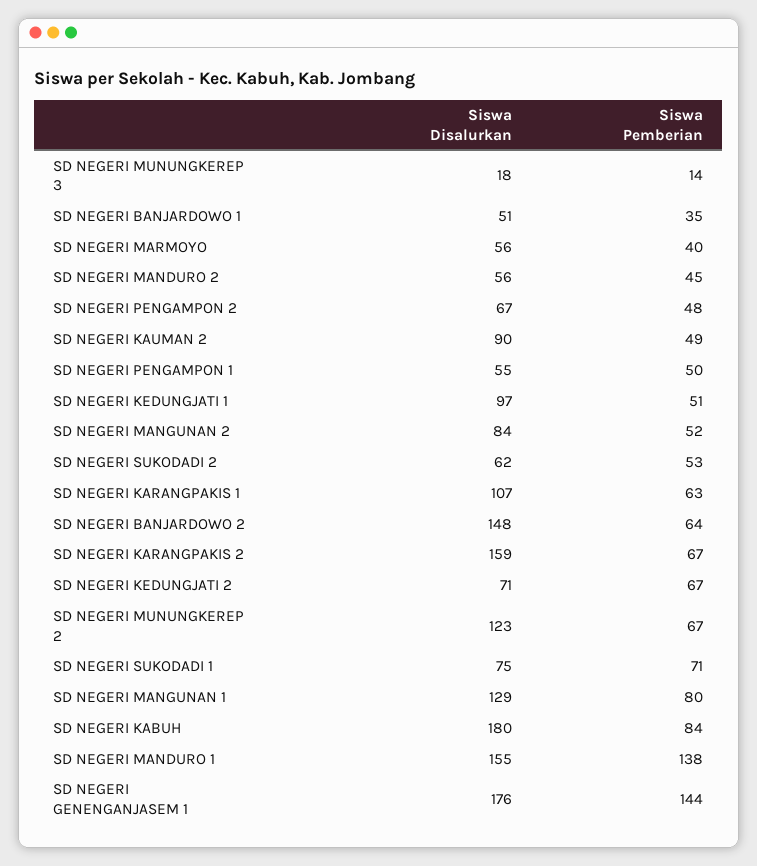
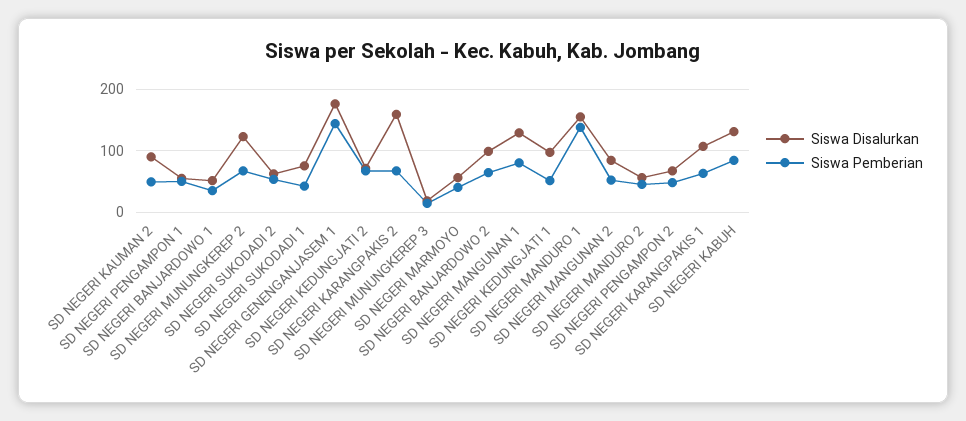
Siswa Disalurkan, SD NEGERI BANJARDOWO 2: 148 -> 100
Siswa Pemberian, SD NEGERI SUKODADI 1: 71 -> 40
Siswa Disalurkan, SD NEGERI KABUH: 180 -> 130

